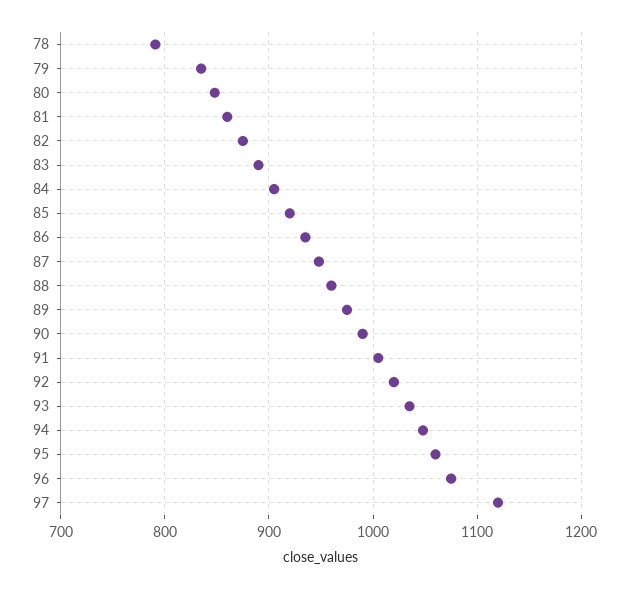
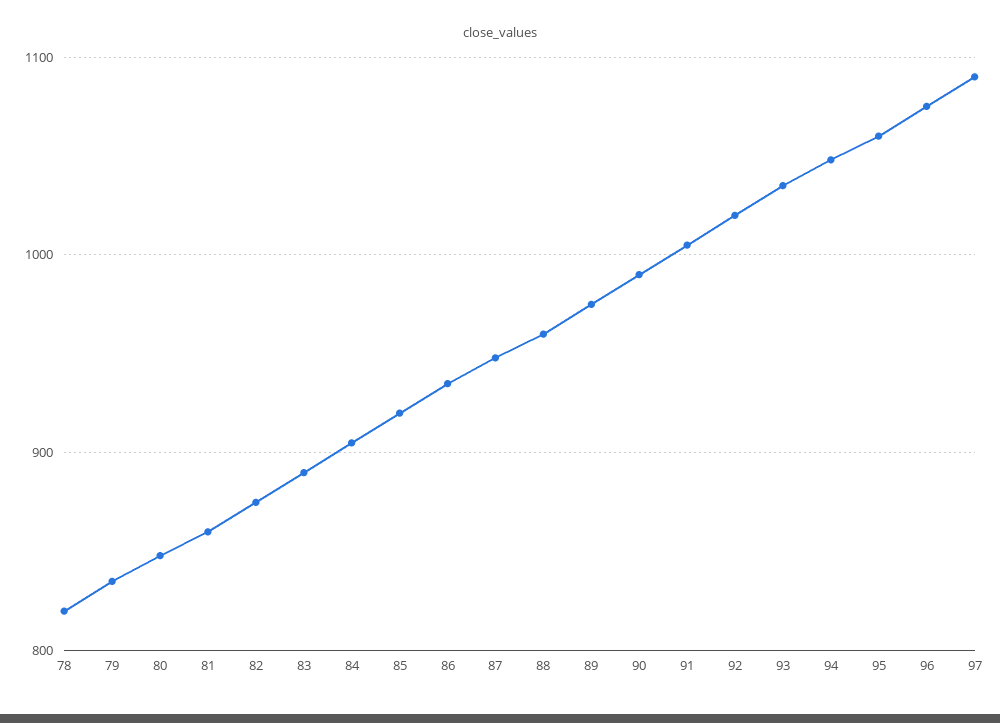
78: 790 -> 820
97: 1120 -> 1090

